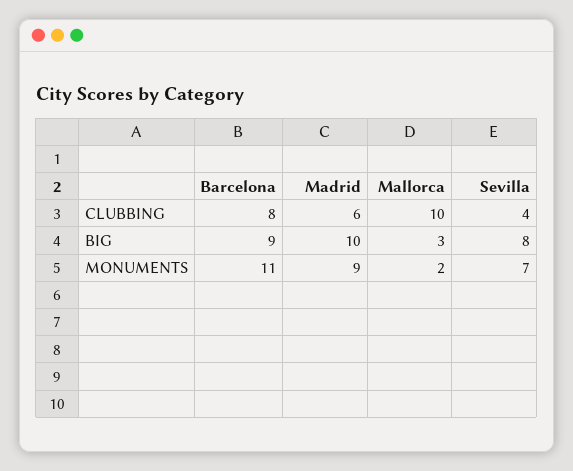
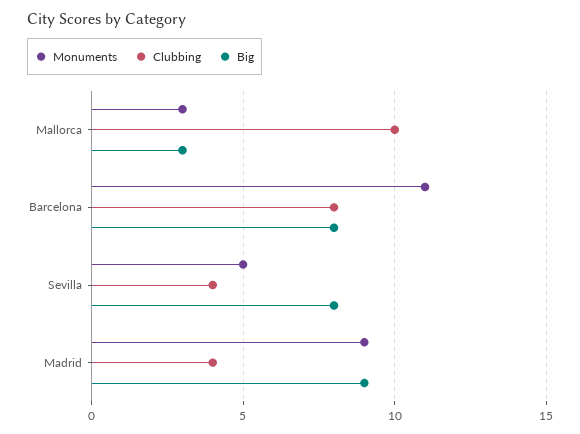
CLUBBING, Madrid: 6 -> 4
BIG, Barcelona: 9 -> 8
BIG, Madrid: 10 -> 9
MONUMENTS, Mallorca: 2 -> 3
MONUMENTS, Sevilla: 7 -> 5

